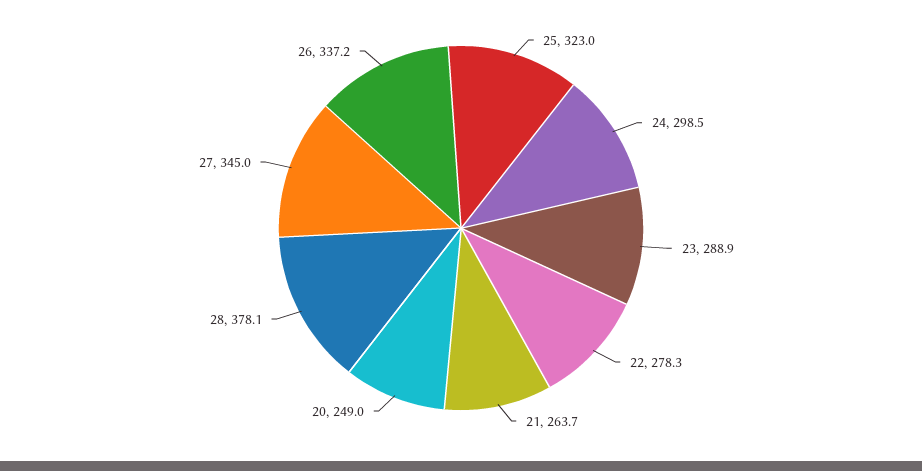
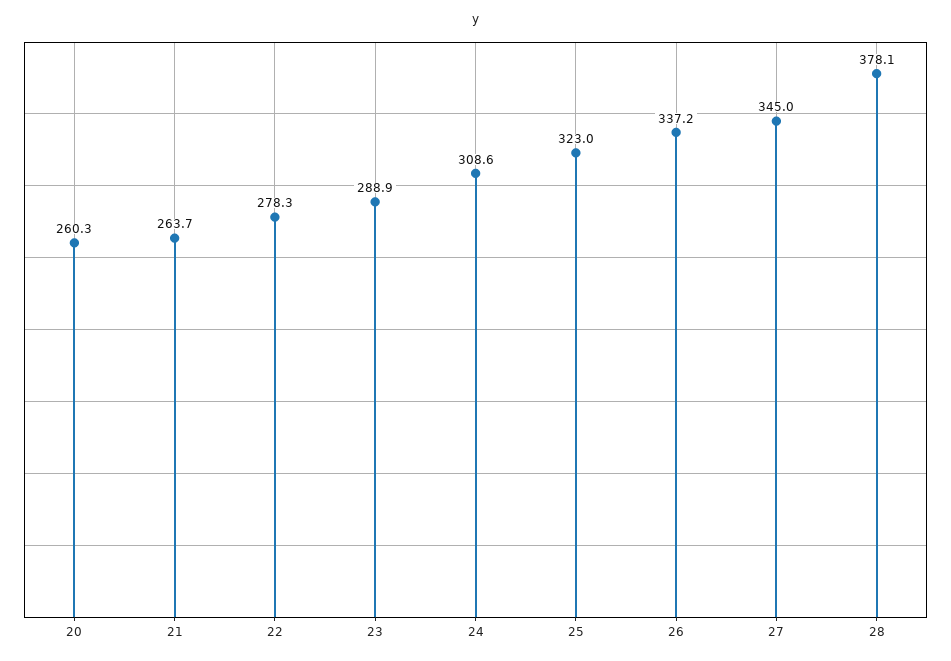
24: 298.5 -> 308.6
20: 249 -> 260.3

